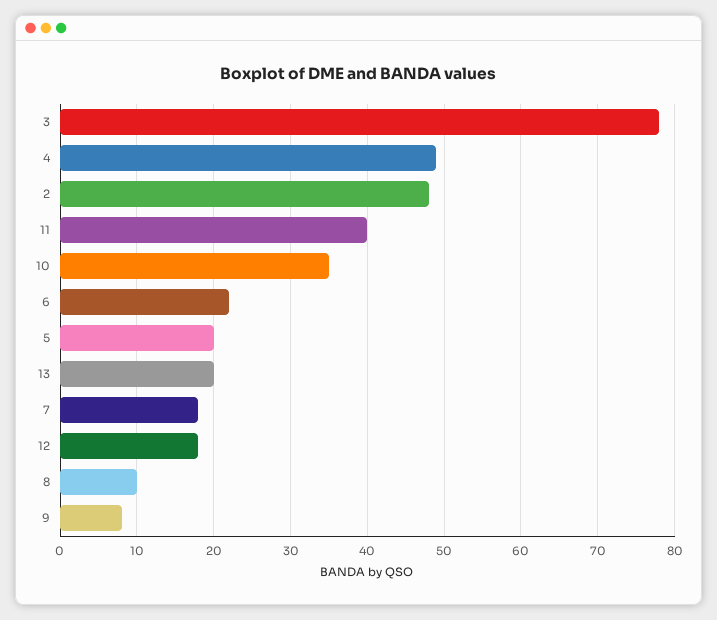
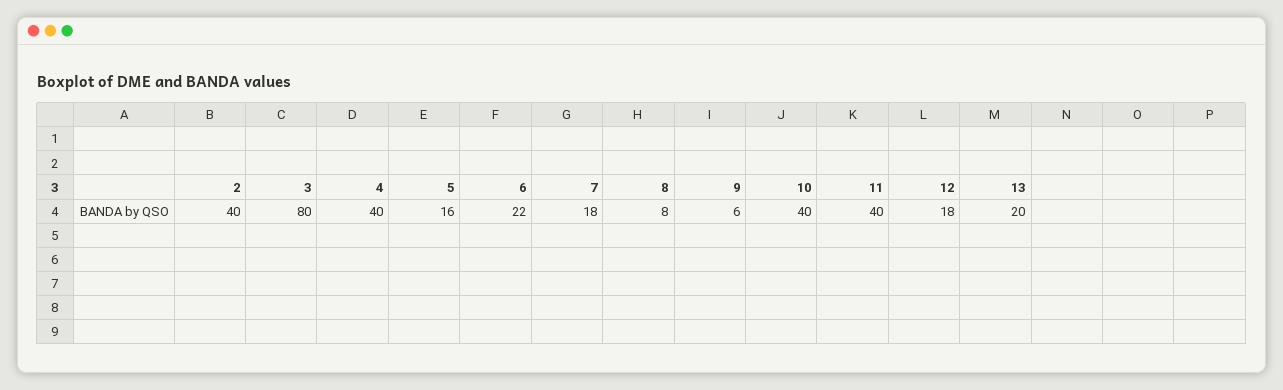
3: 78 -> 80
4: 49 -> 40
2: 48 -> 40
10: 35 -> 40
5: 20 -> 16
8: 10 -> 8
9: 8 -> 6

